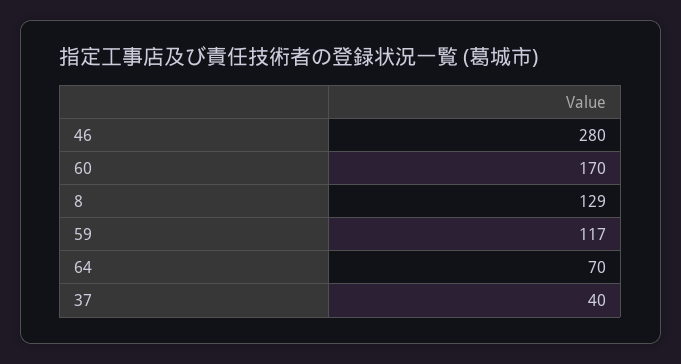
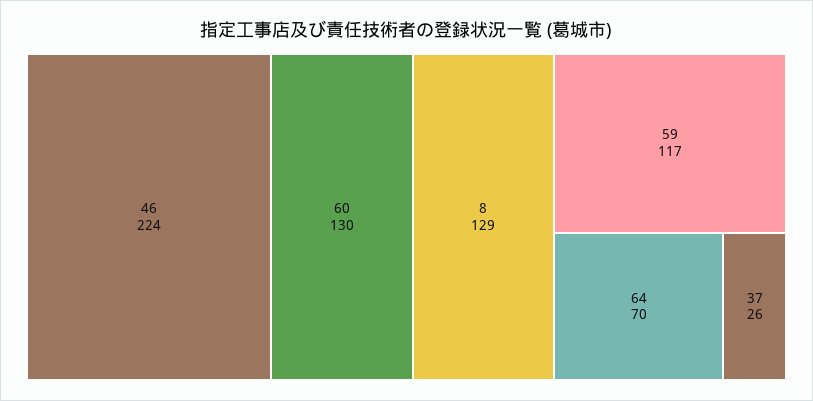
46: 280 -> 224
60: 170 -> 130
37: 40 -> 26

